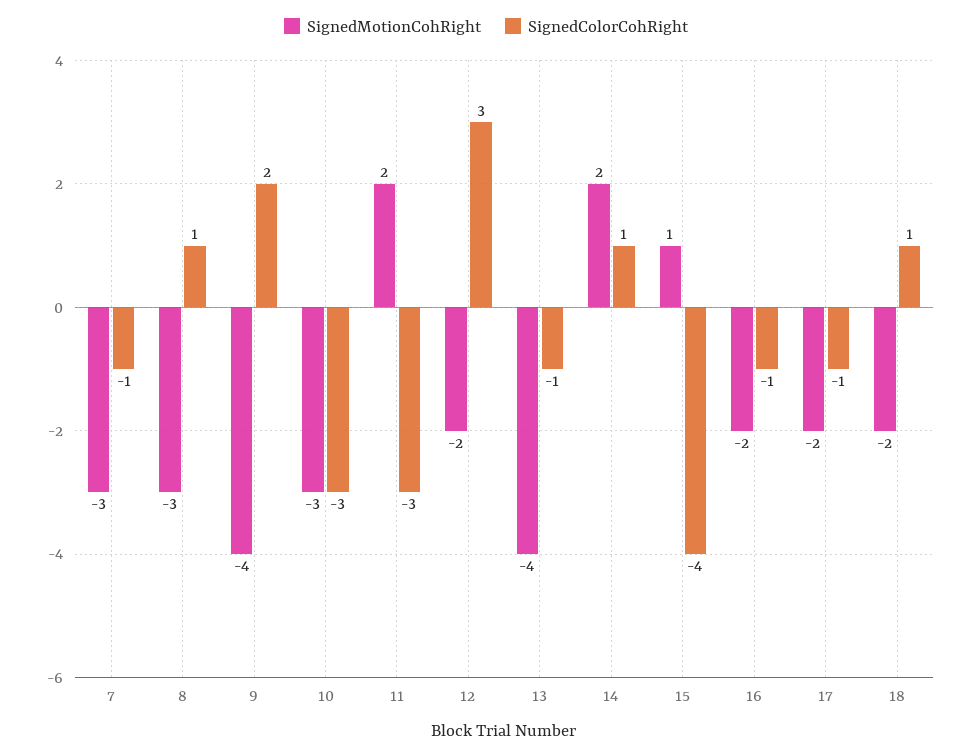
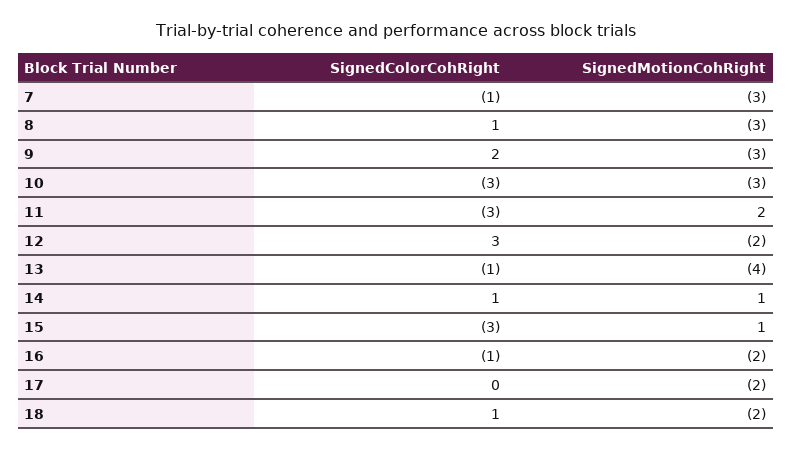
SignedMotionCohRight, 9: -4 -> -3
SignedMotionCohRight, 14: 2 -> 1
SignedColorCohRight, 15: -4 -> -3
SignedColorCohRight, 17: -1 -> 0

